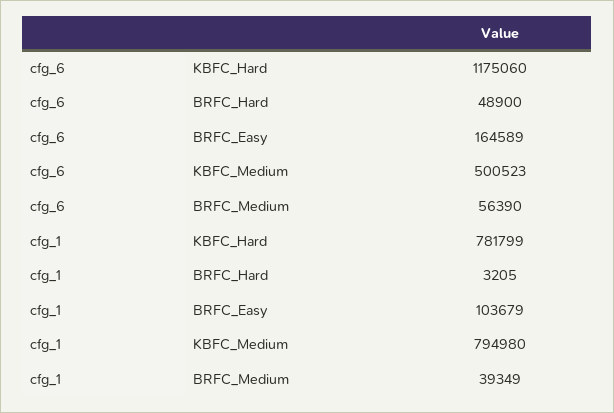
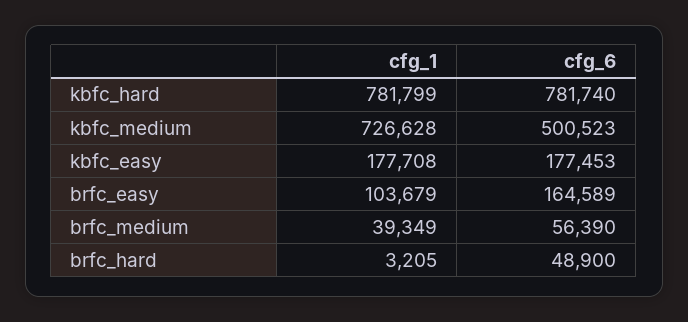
cfg_6, KBFC_Hard: 1175060 -> 781740
cfg_1, KBFC_Medium: 794980 -> 726628
cfg_1, kbfc_easy: none -> 177708
cfg_6, kbfc_easy: none -> 177453

